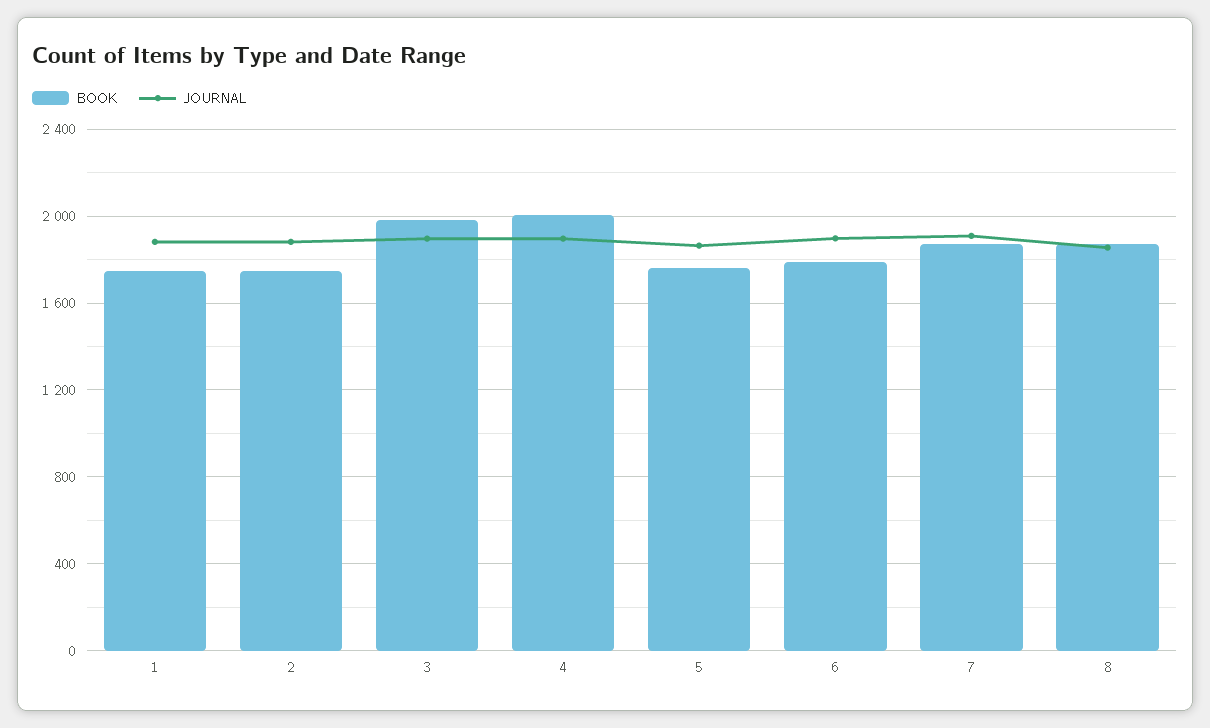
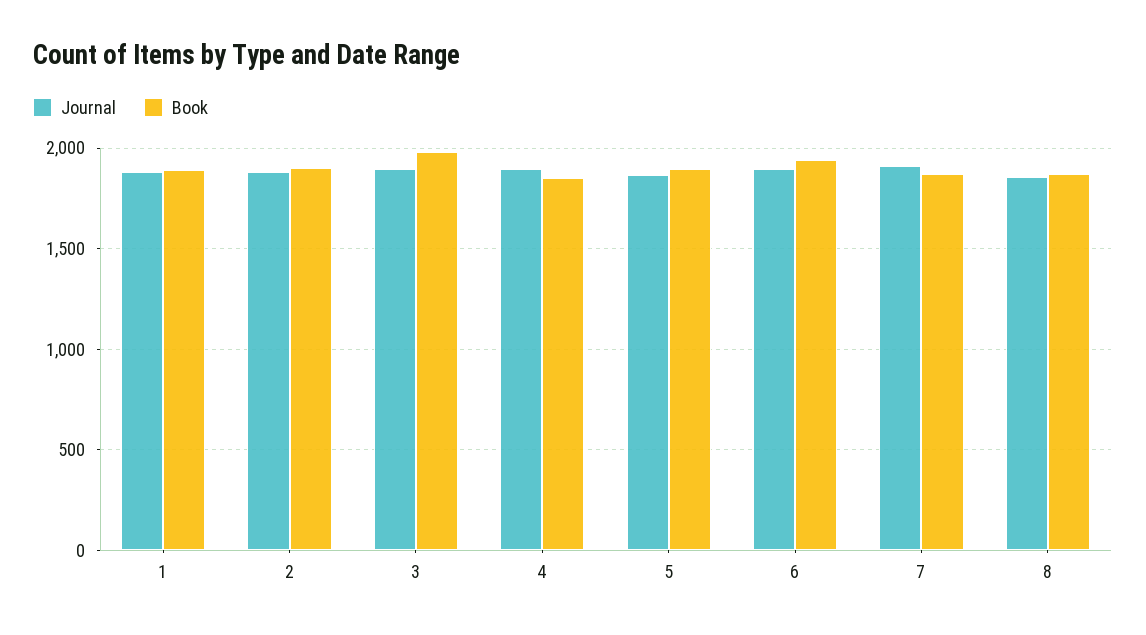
BOOK, 1: 1750 -> 1900
BOOK, 2: 1750 -> 1900
BOOK, 4: 2000 -> 1850
BOOK, 5: 1750 -> 1900
BOOK, 6: 1800 -> 1950

